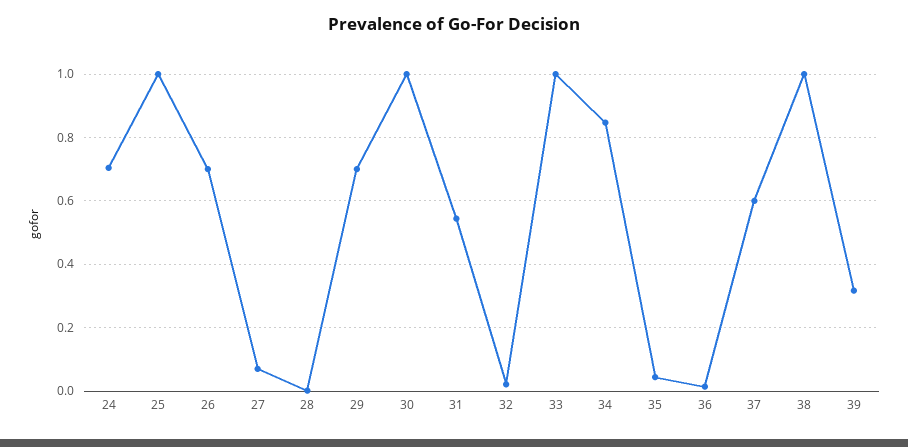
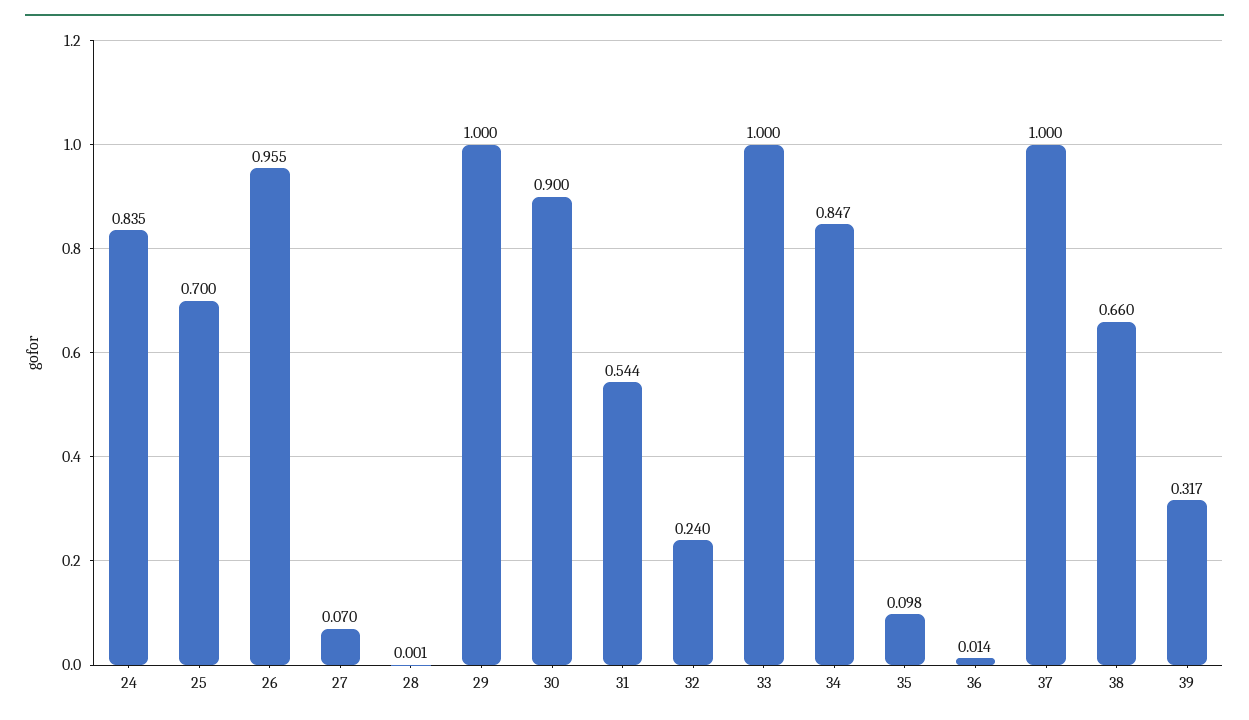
24: 0.7 -> 0.835
25: 1 -> 0.7
26: 0.7 -> 0.955
29: 0.7 -> 1
30: 1 -> 0.9
32: 0.02 -> 0.24
35: 0.04 -> 0.098
37: 0.6 -> 1
38: 1 -> 0.66

